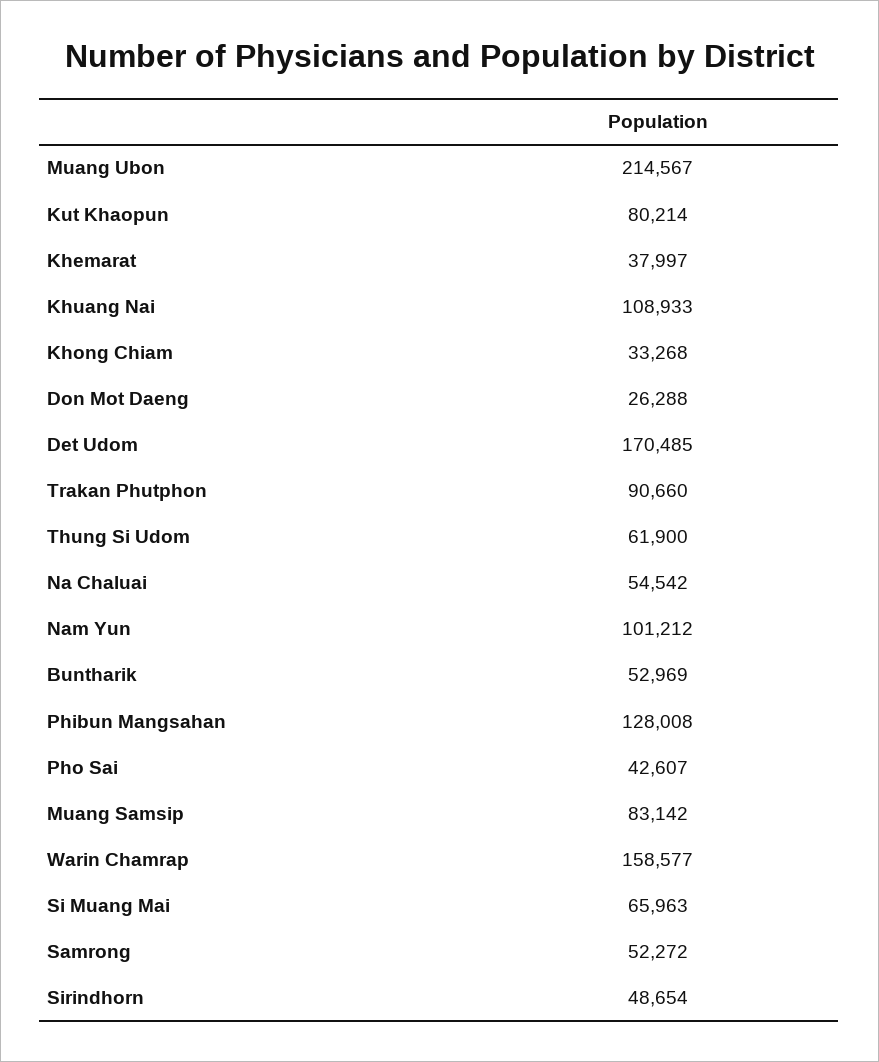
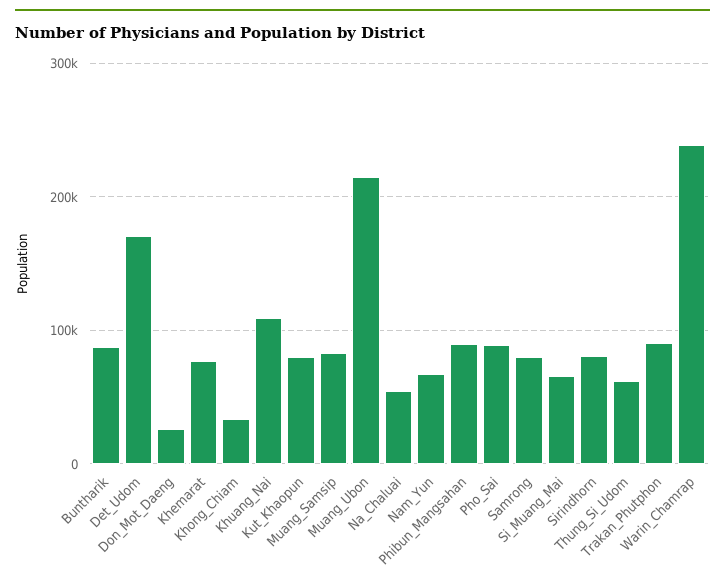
Khemarat: 37997 -> 80000
Nam Yun: 101212 -> 70000
Buntharik: 52969 -> 90000
Phibun Mangsahan: 128008 -> 90000
Pho Sai: 42607 -> 90000
Warin Chamrap: 158577 -> 240000
Samrong: 52272 -> 80000
Sirindhorn: 48654 -> 80000

